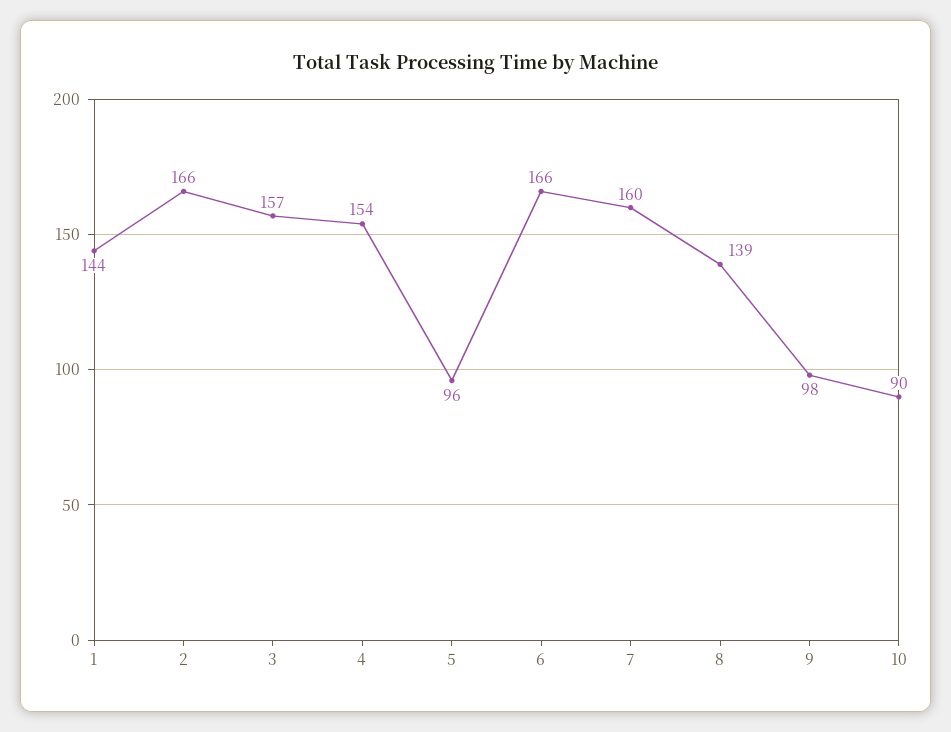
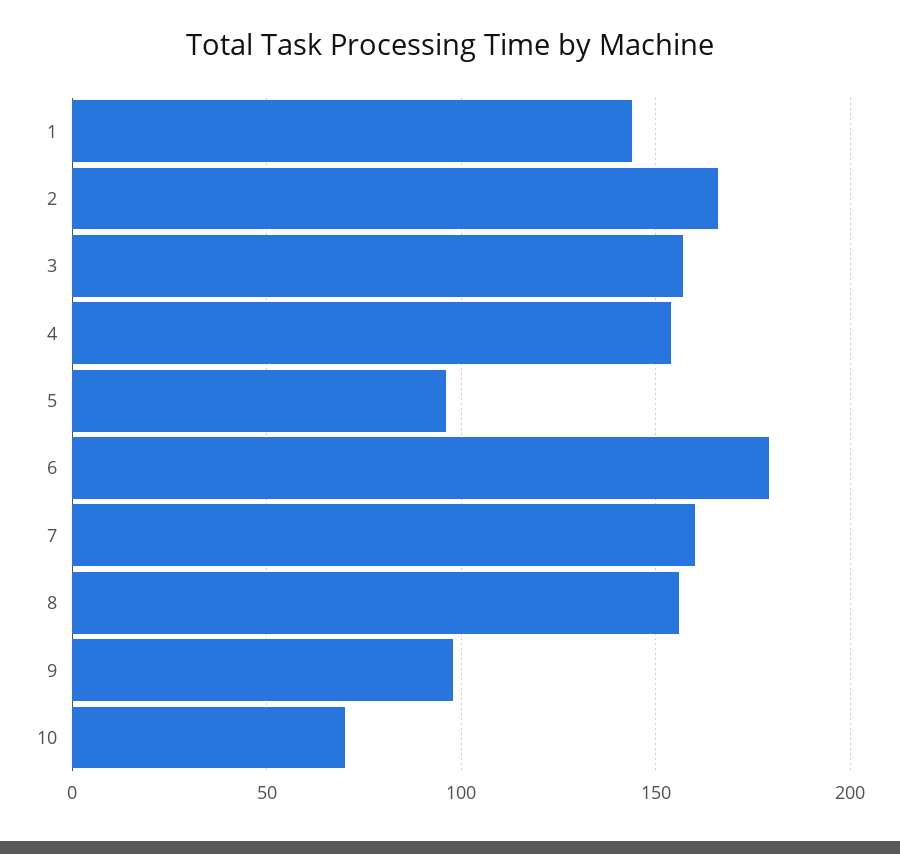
6: 166 -> 180
8: 139 -> 155
10: 90 -> 70

